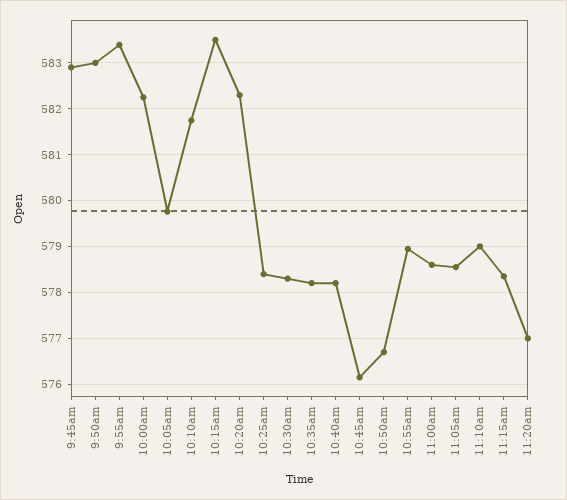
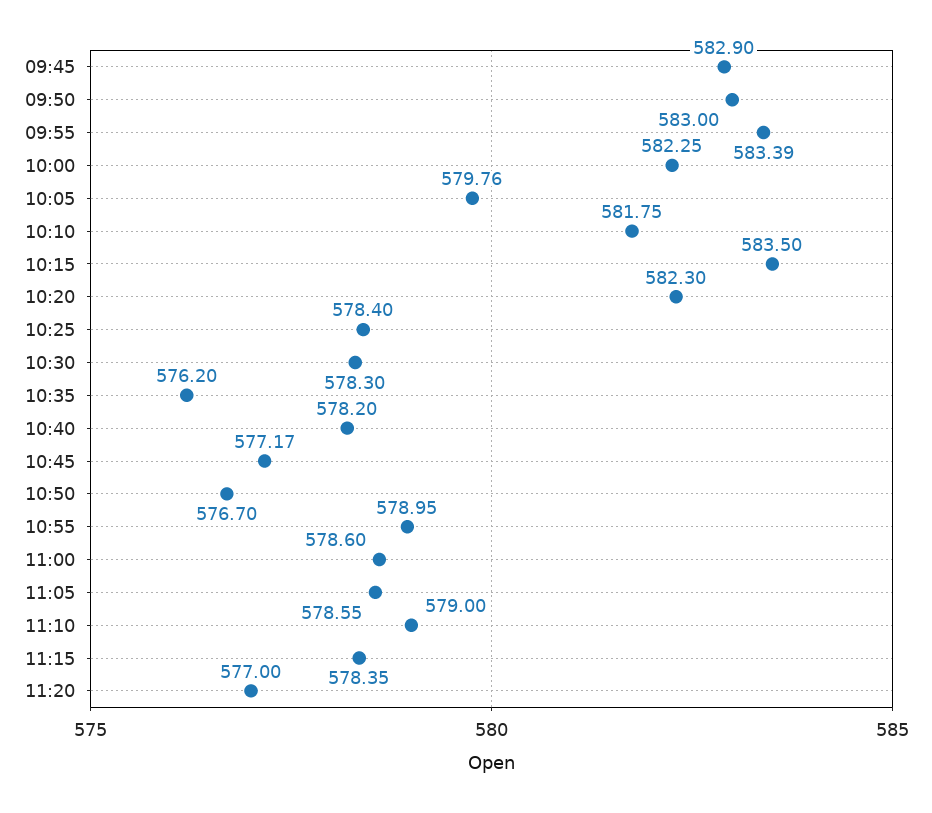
10:35am: 578.2 -> 576.2
10:45am: 576.2 -> 577.17

